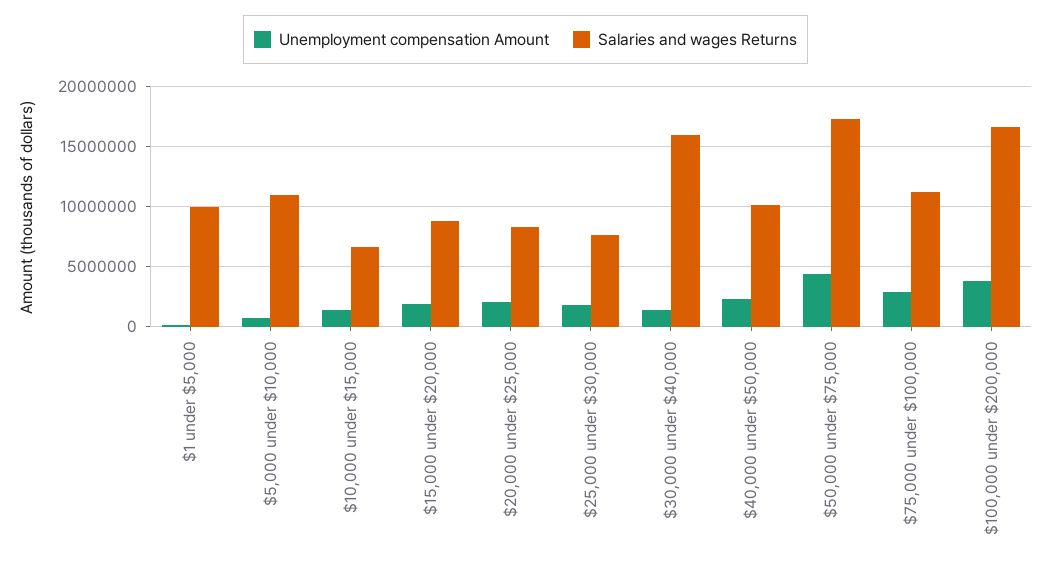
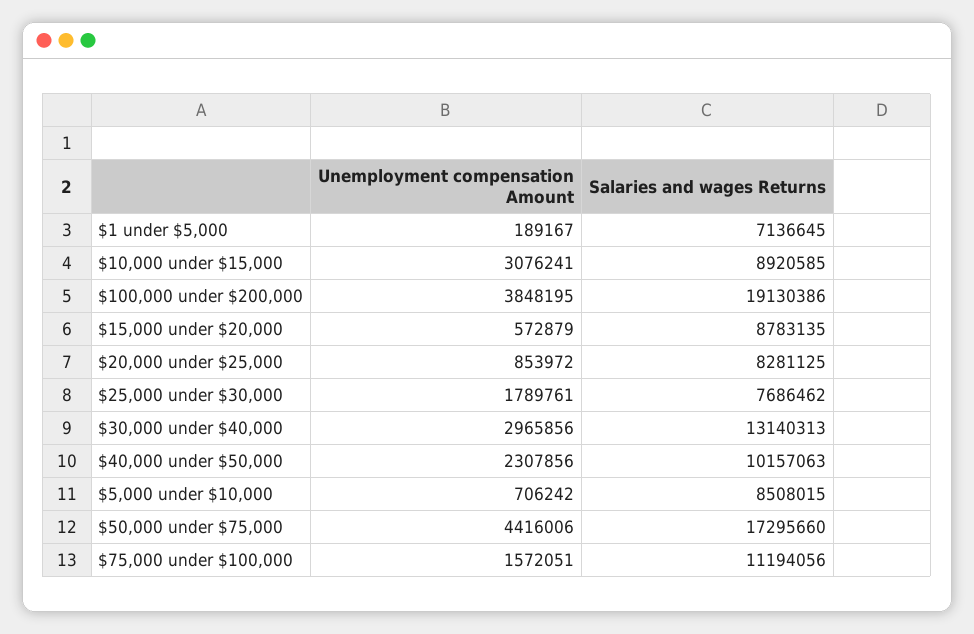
Salaries and wages Returns, $1 under $5,000: 10000000 -> 7136645
Salaries and wages Returns, $5,000 under $10,000: 11000000 -> 8508015
Unemployment compensation Amount, $10,000 under $15,000: 1500000 -> 3076241
Salaries and wages Returns, $10,000 under $15,000: 6500000 -> 8920585
Unemployment compensation Amount, $15,000 under $20,000: 2000000 -> 572879
Unemployment compensation Amount, $20,000 under $25,000: 2000000 -> 853972
Unemployment compensation Amount, $30,000 under $40,000: 1500000 -> 2965856
Salaries and wages Returns, $30,000 under $40,000: 16000000 -> 13140313
Unemployment compensation Amount, $75,000 under $100,000: 3000000 -> 1572051
Salaries and wages Returns, $100,000 under $200,000: 16500000 -> 19130386

